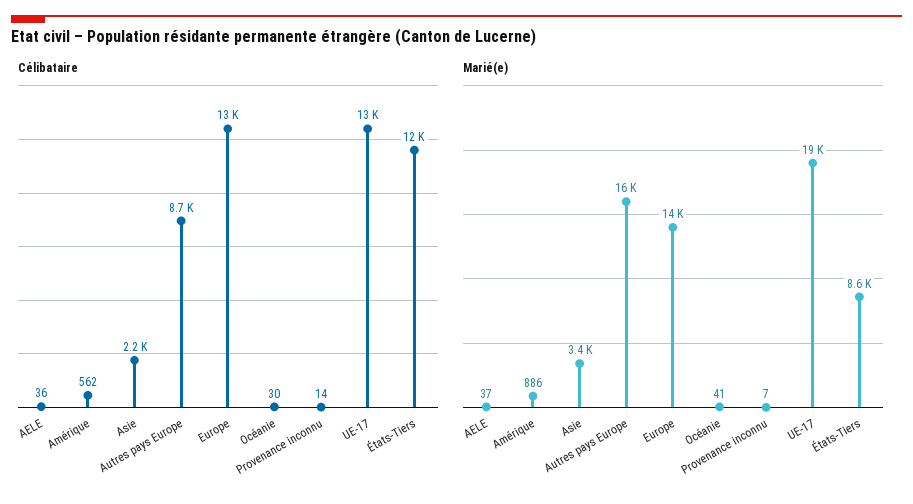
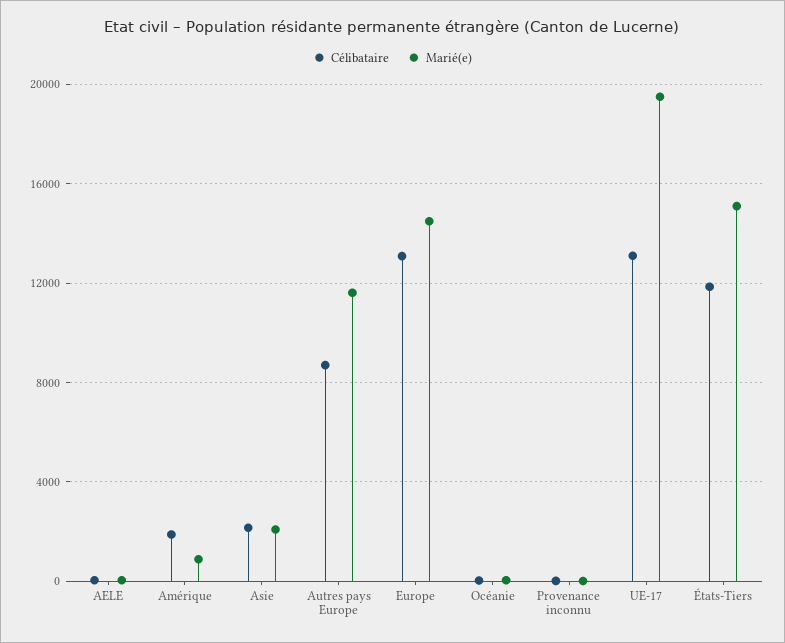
Célibataire, Amérique: 562 -> 2000
Marié(e), Asie: 3400 -> 2000
Marié(e), Autres pays Europe: 16000 -> 11500
Marié(e), États-Tiers: 8600 -> 15000

